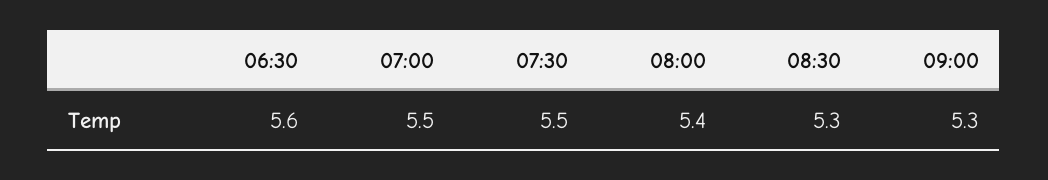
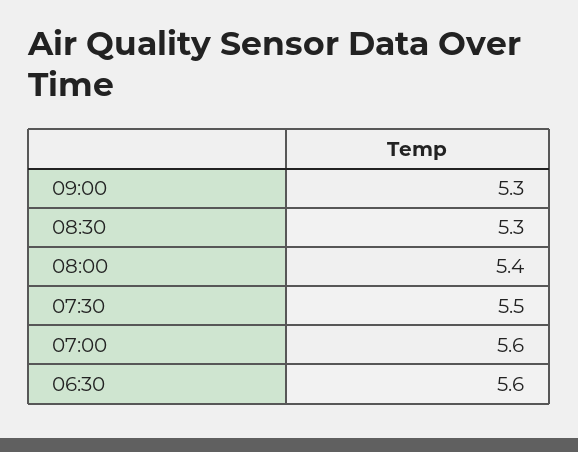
07:00: 5.5 -> 5.6

